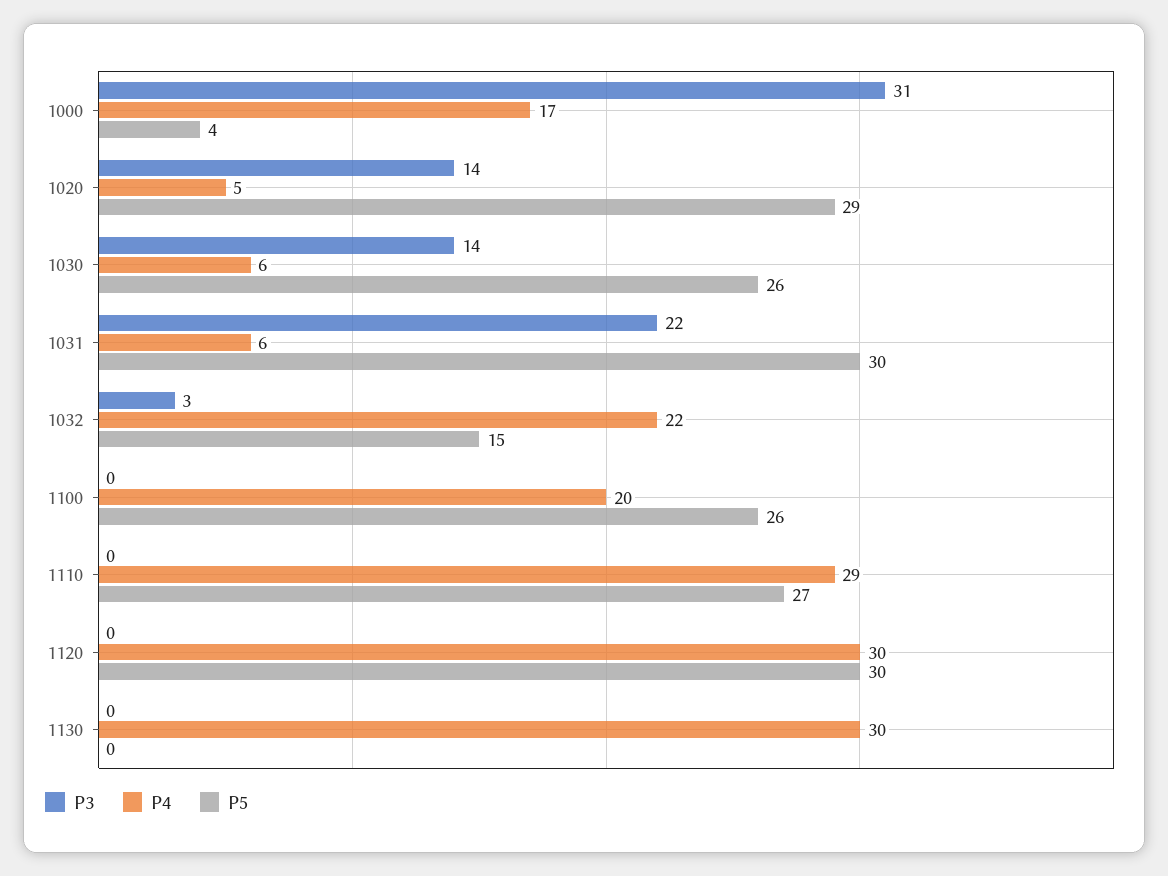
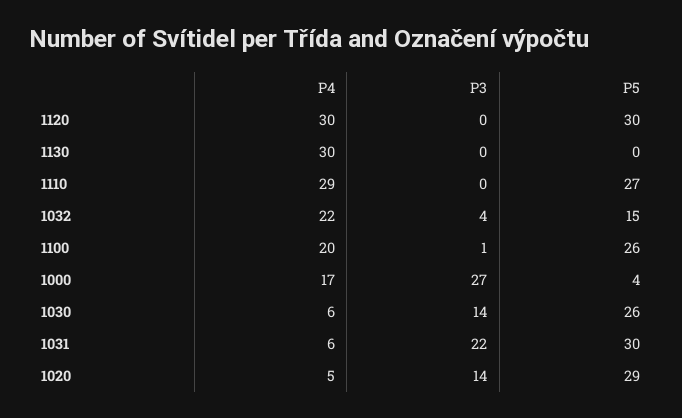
P3, 1000: 31 -> 27
P3, 1032: 3 -> 4
P3, 1100: 0 -> 1

